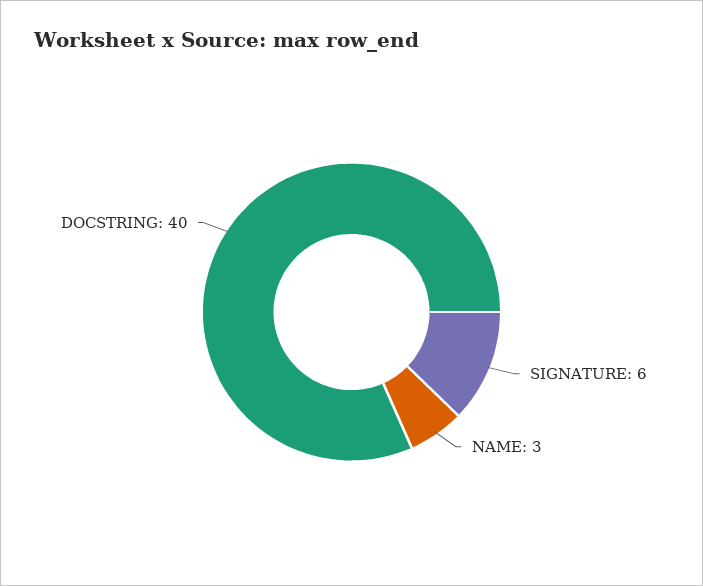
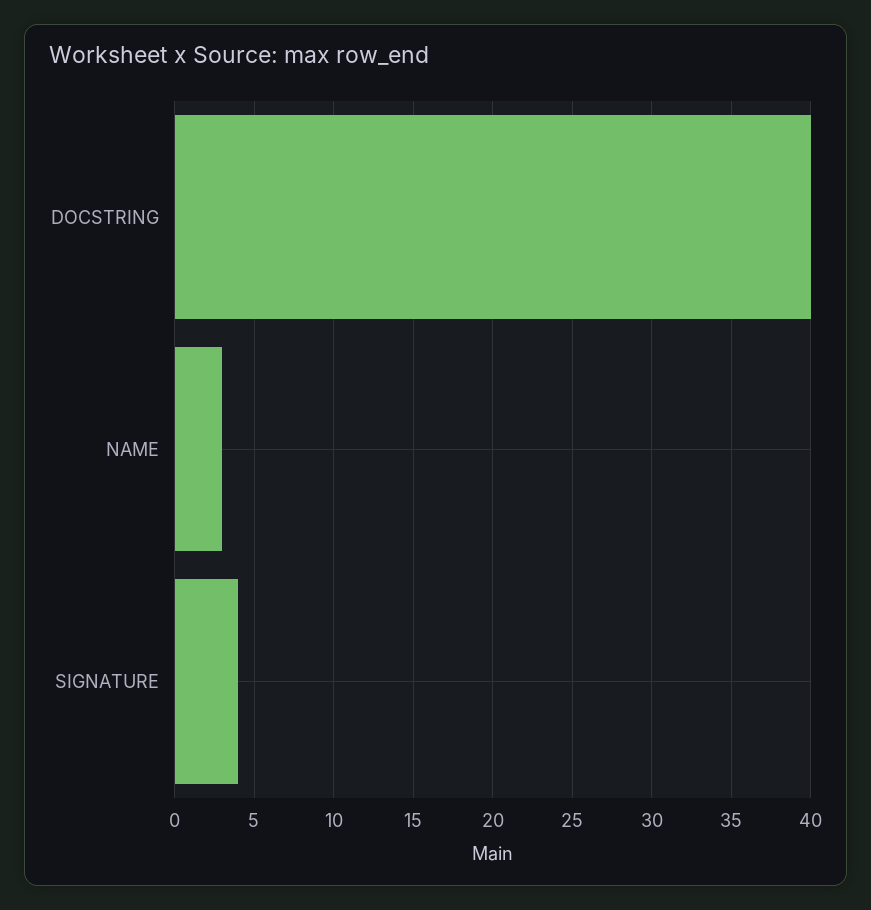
SIGNATURE: 6 -> 4

